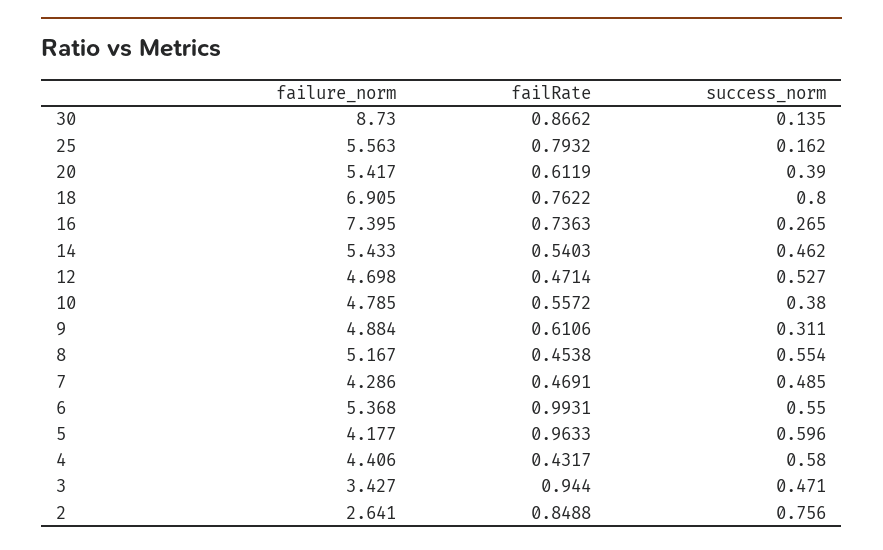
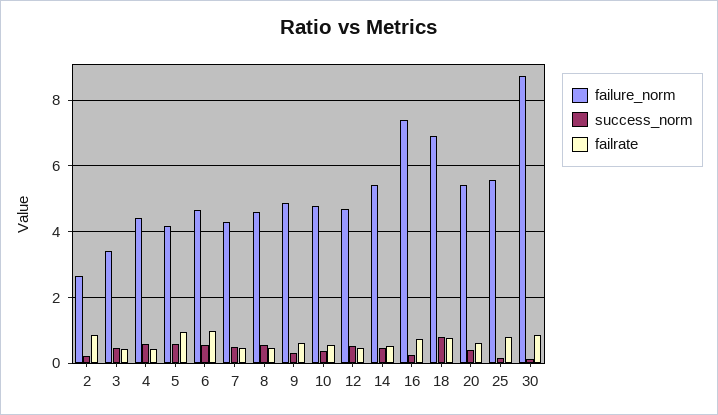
failure_norm, 8: 5.167 -> 4.6
failure_norm, 6: 5.368 -> 4.6
failRate, 3: 0.944 -> 0.4
success_norm, 2: 0.756 -> 0.2

